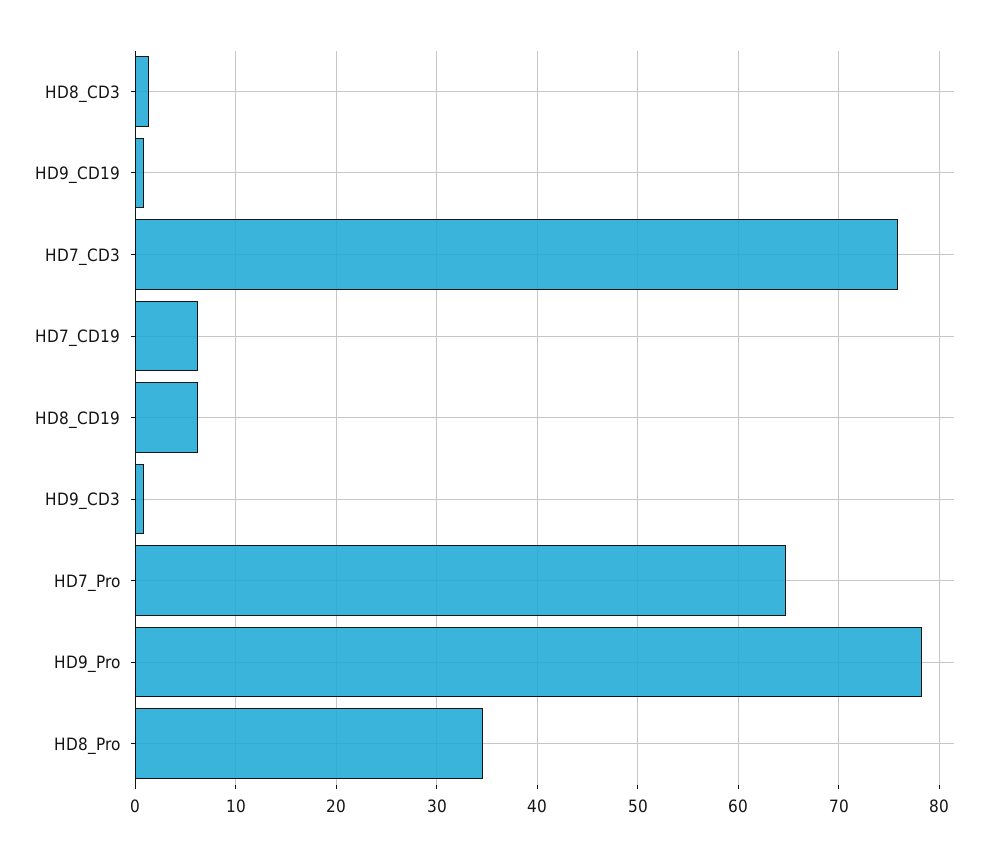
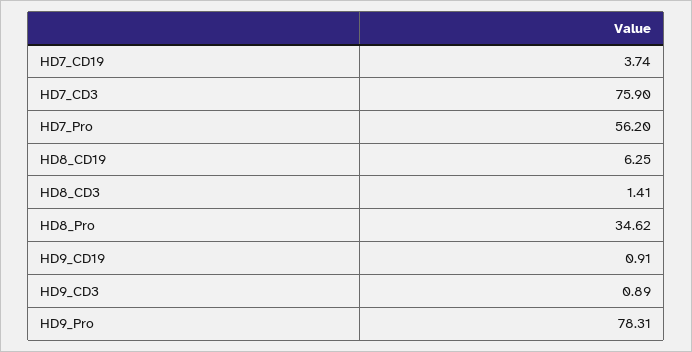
HD7_CD19: 6 -> 3.74
HD7_Pro: 65 -> 56.2

